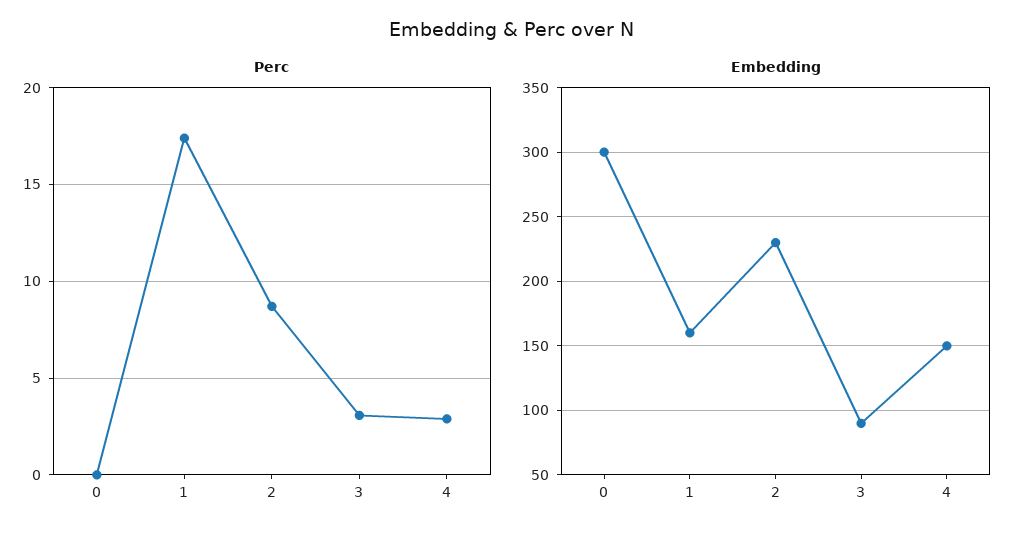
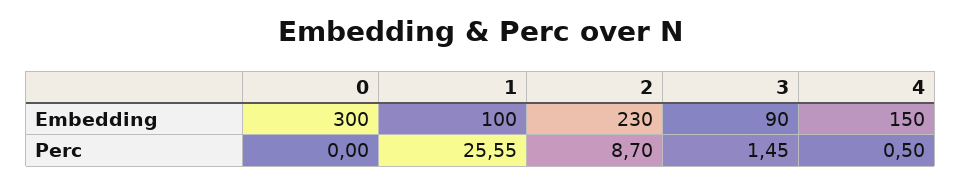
Perc, 1: 17.5 -> 25.55
Perc, 3: 3 -> 1.45
Perc, 4: 3 -> 0.5
Embedding, 1: 160 -> 100

